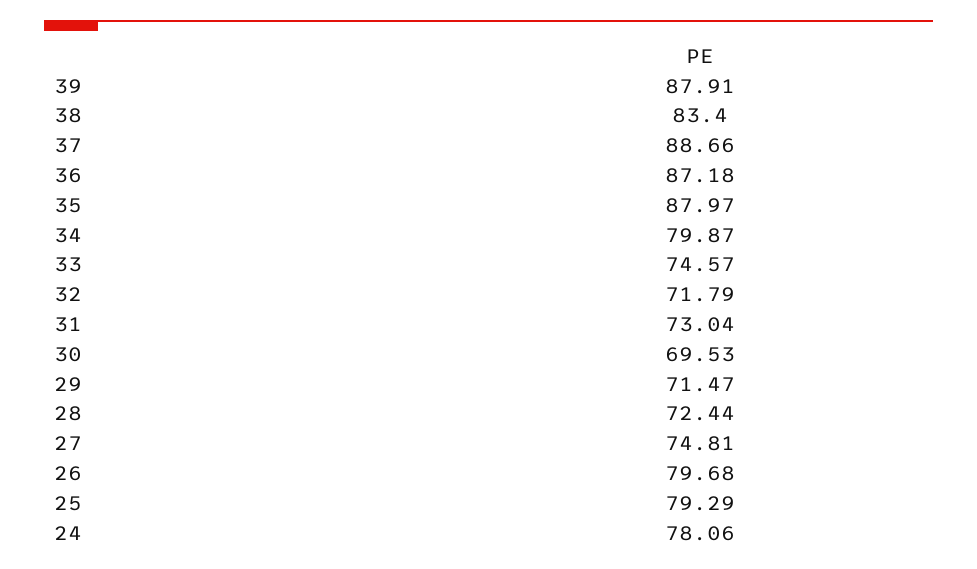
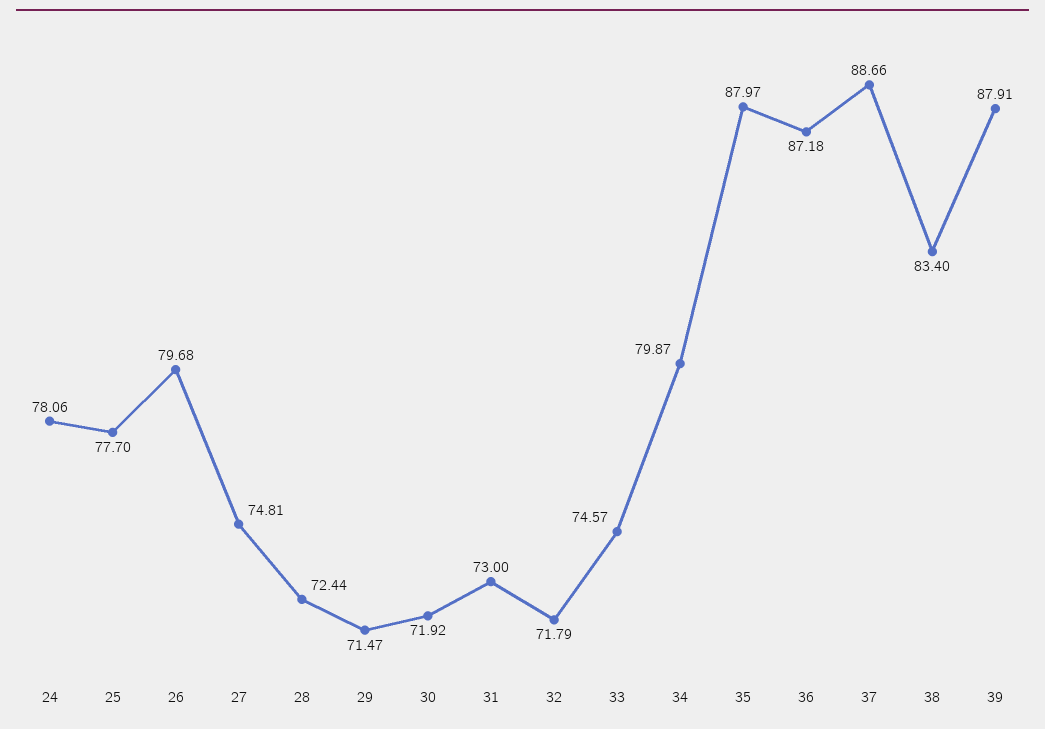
31: 73.04 -> 73
30: 69.53 -> 71.92
25: 79.29 -> 77.7

